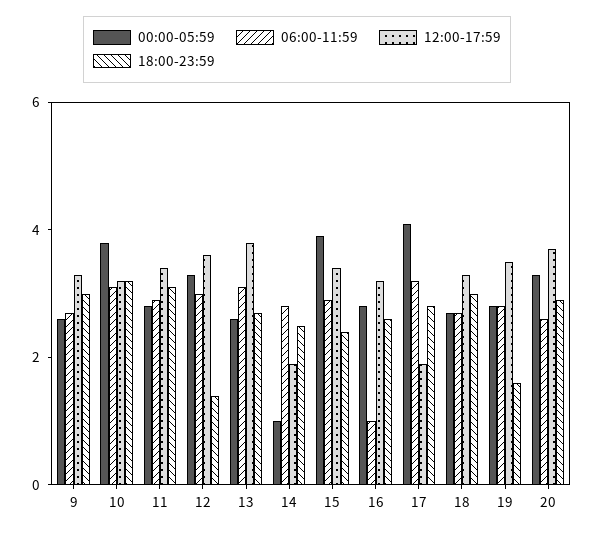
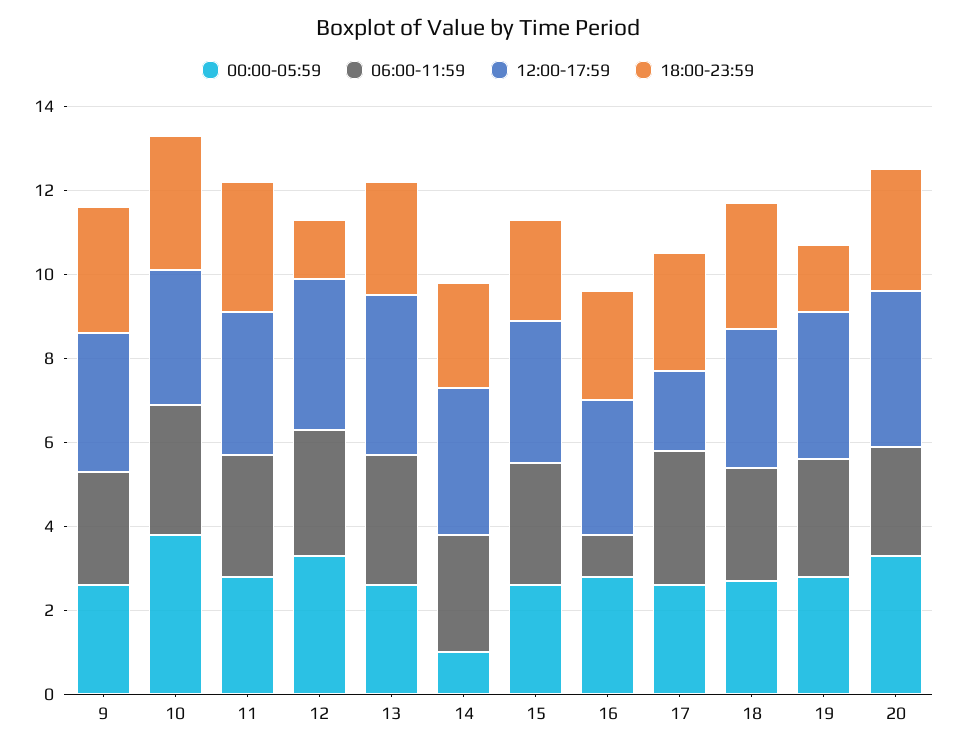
12:00-17:59, 14: 2 -> 3.5
00:00-05:59, 15: 4 -> 2.5
00:00-05:59, 17: 4 -> 2.5

